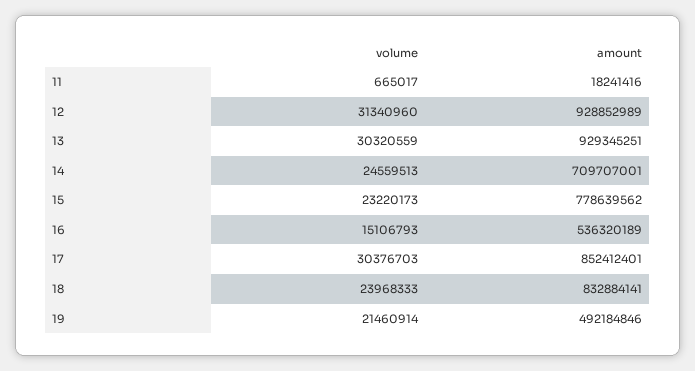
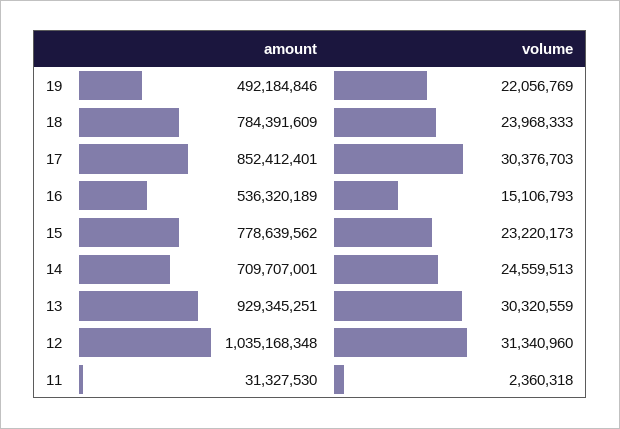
volume, 11: 665017 -> 2360318
amount, 11: 18241416 -> 31327530
amount, 12: 928852989 -> 1035168348
amount, 18: 832884141 -> 784391609
volume, 19: 21460914 -> 22056769

